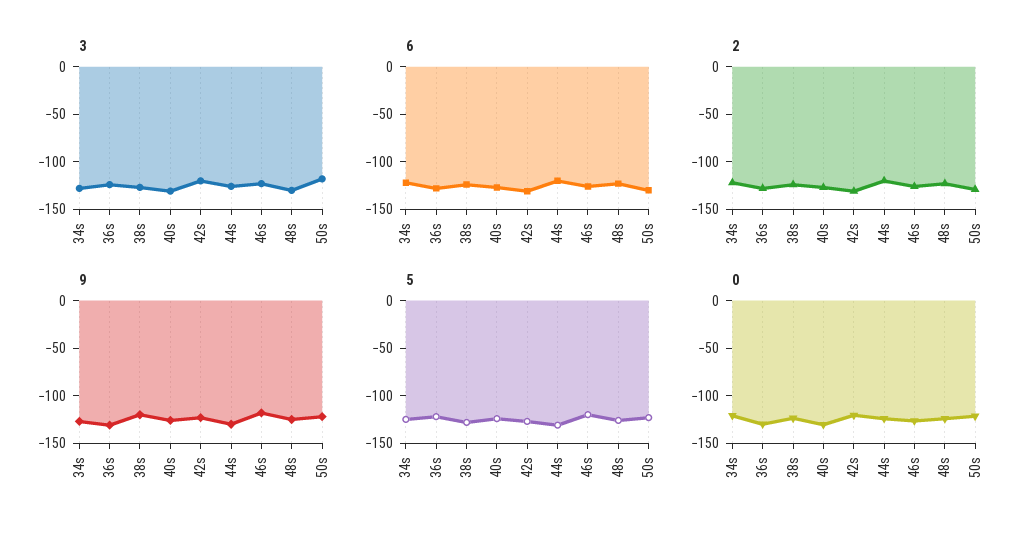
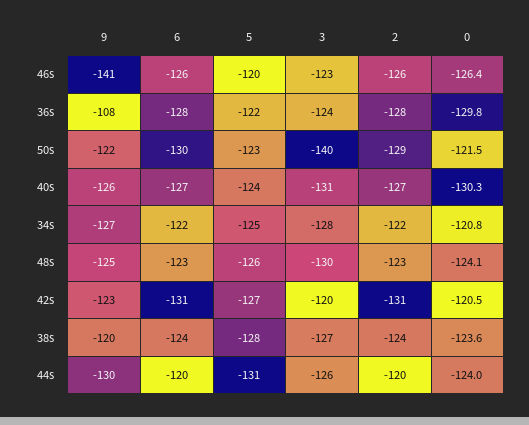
3, 50s: -120 -> -140
9, 36s: -130 -> -108
9, 46s: -120 -> -141

